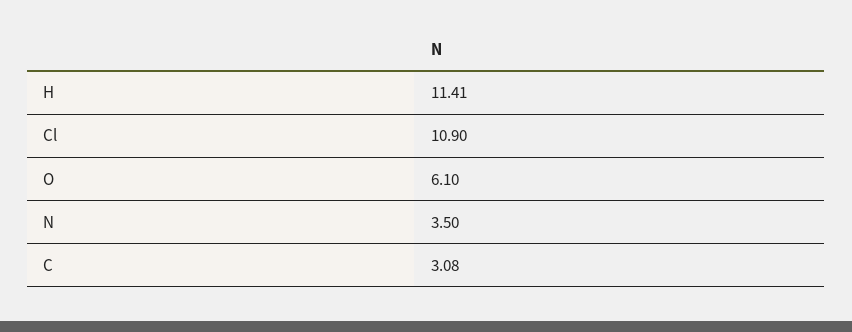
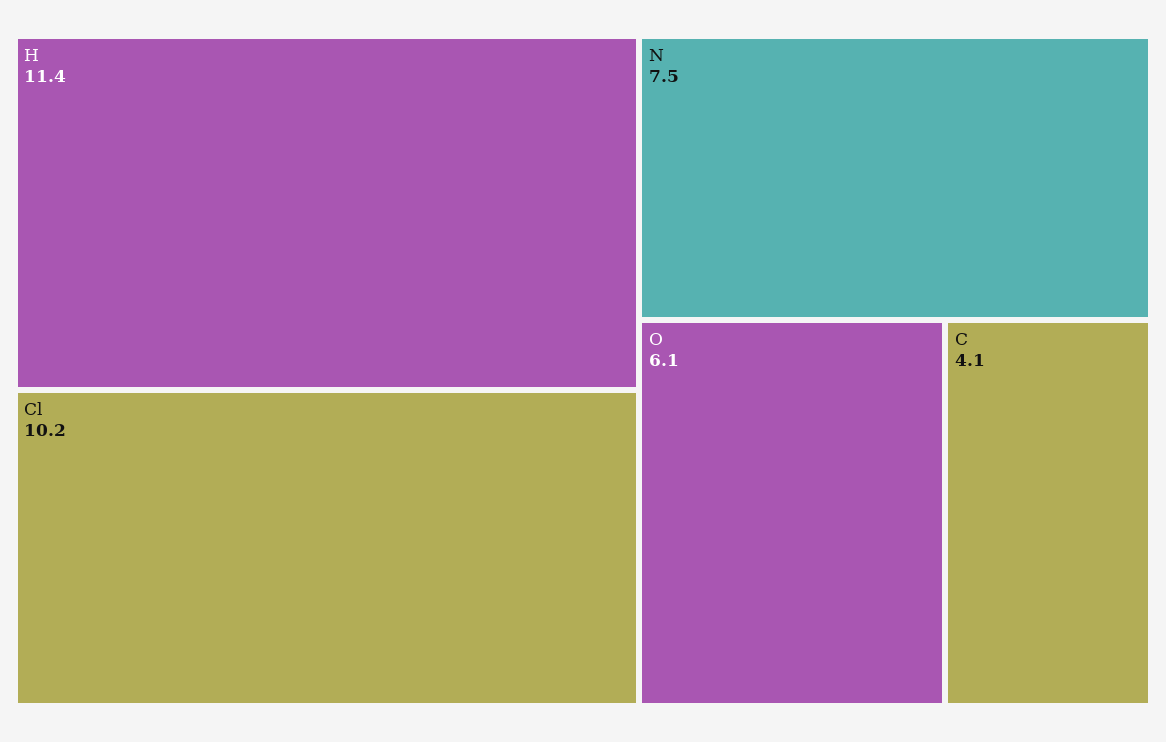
Cl: 10.9 -> 10.2
N: 3.5 -> 7.5
C: 3.08 -> 4.1

